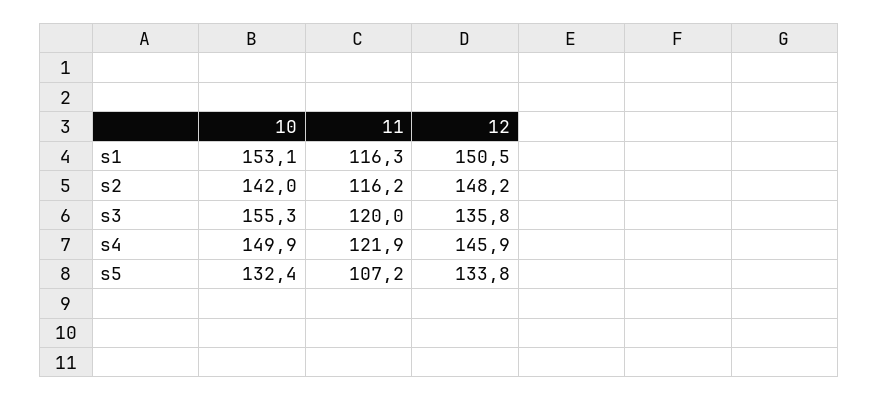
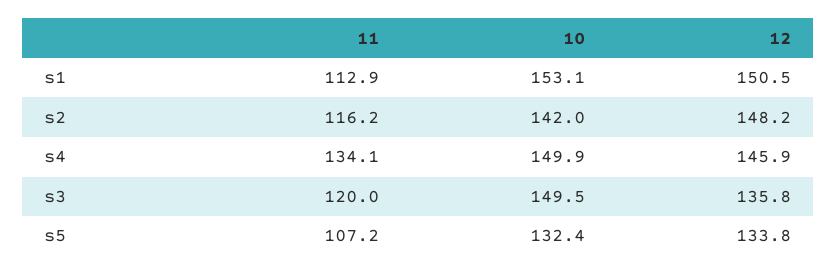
11, s1: 116.3 -> 112.9
10, s3: 155.3 -> 149.5
11, s4: 121.9 -> 134.1

